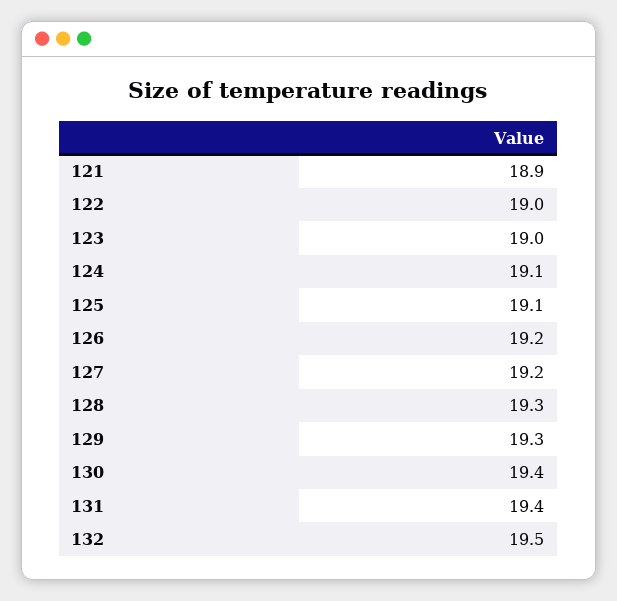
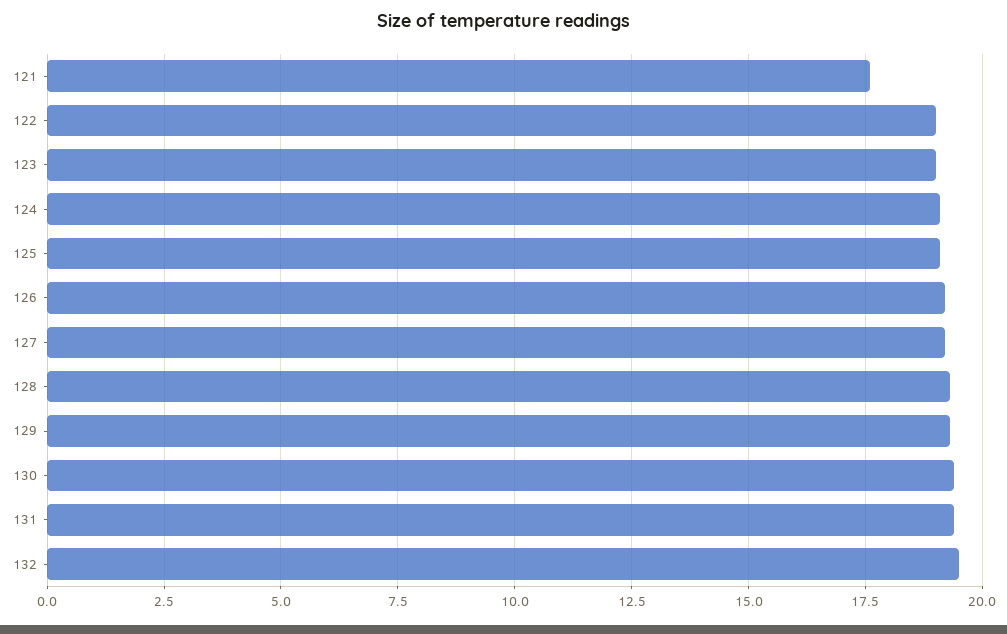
121: 18.9 -> 17.5

